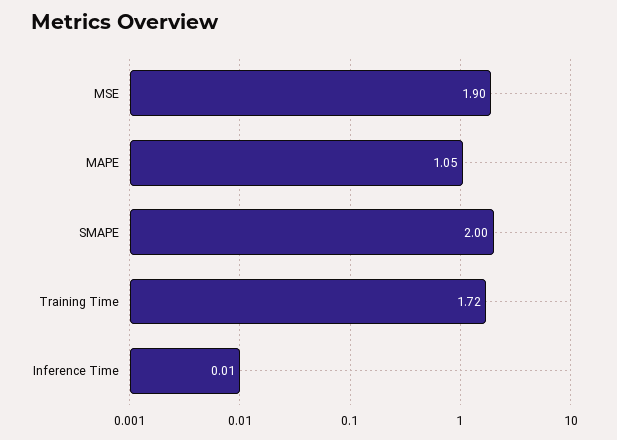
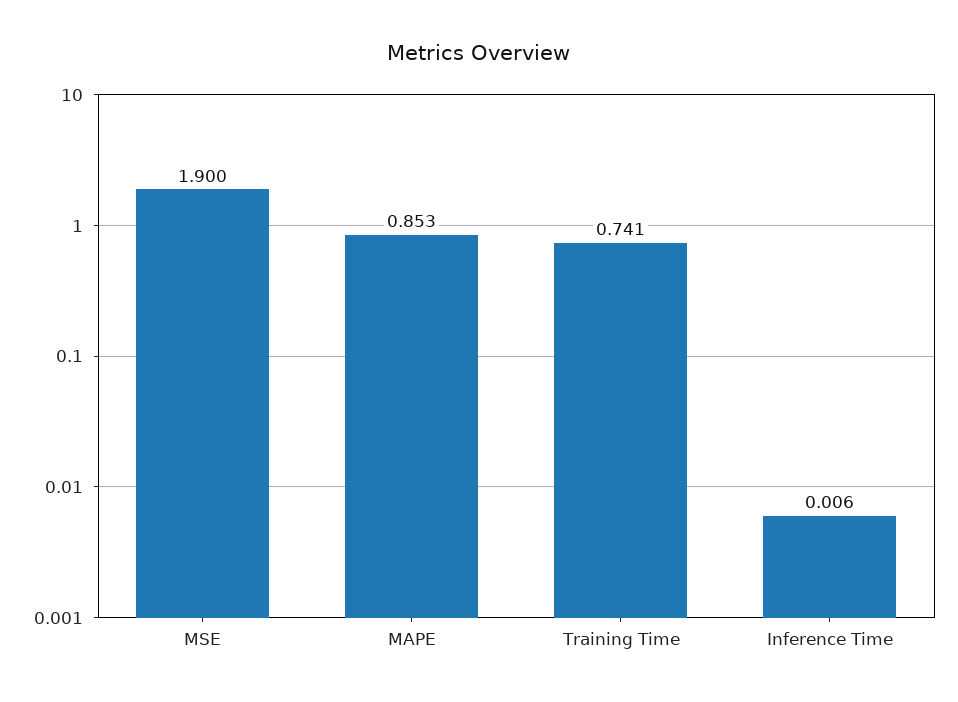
MAPE: 1.05 -> 0.853
SMAPE: 2 -> none
Training Time: 1.72 -> 0.741

